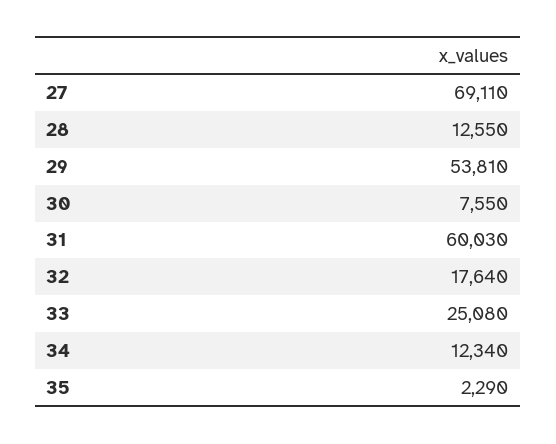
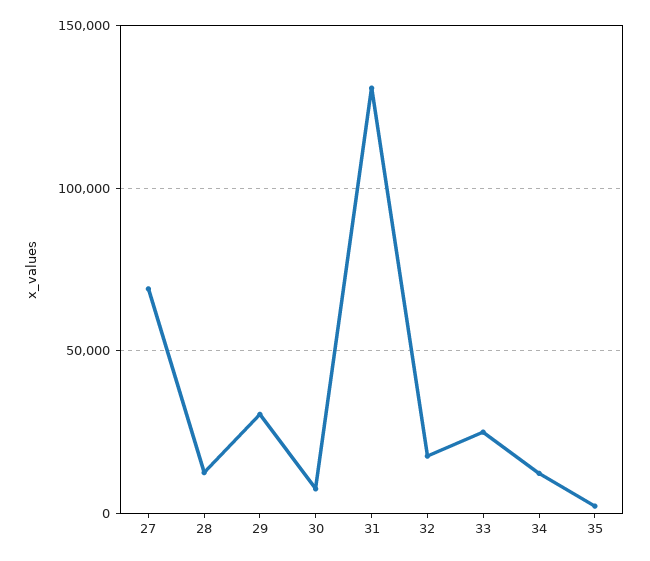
29: 53810 -> 30000
31: 60030 -> 130000

